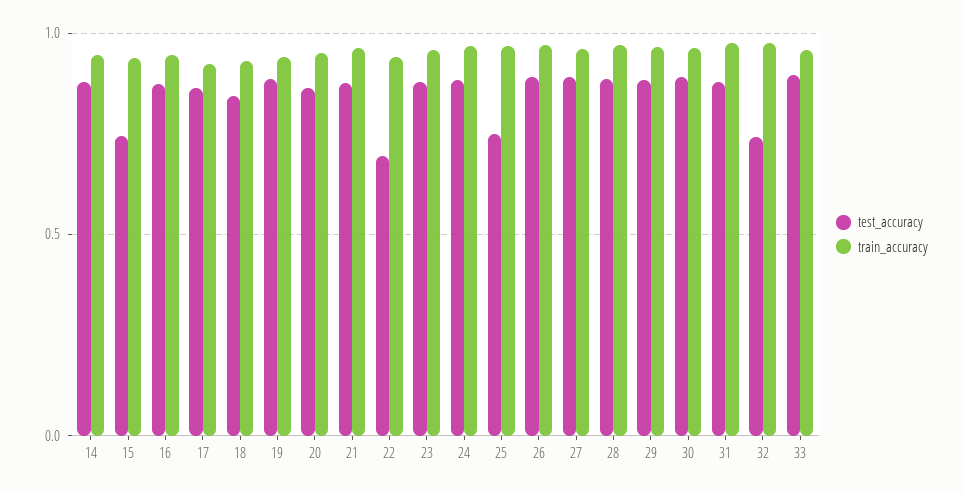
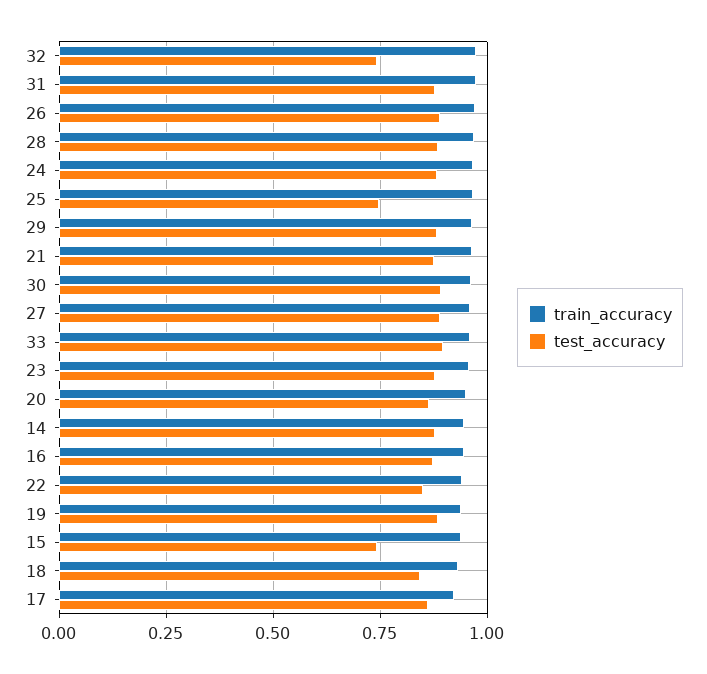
test_accuracy, 22: 0.7 -> 0.85

